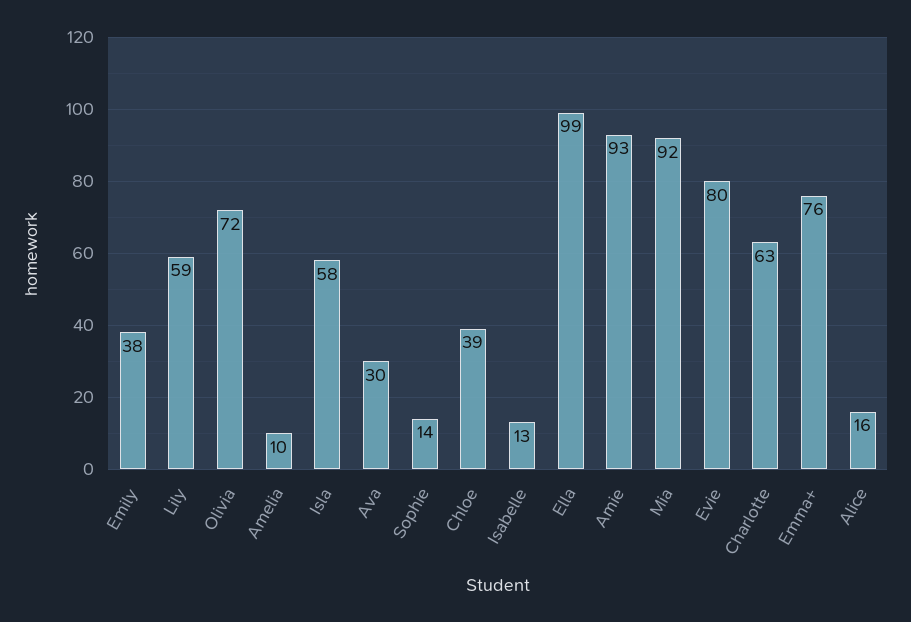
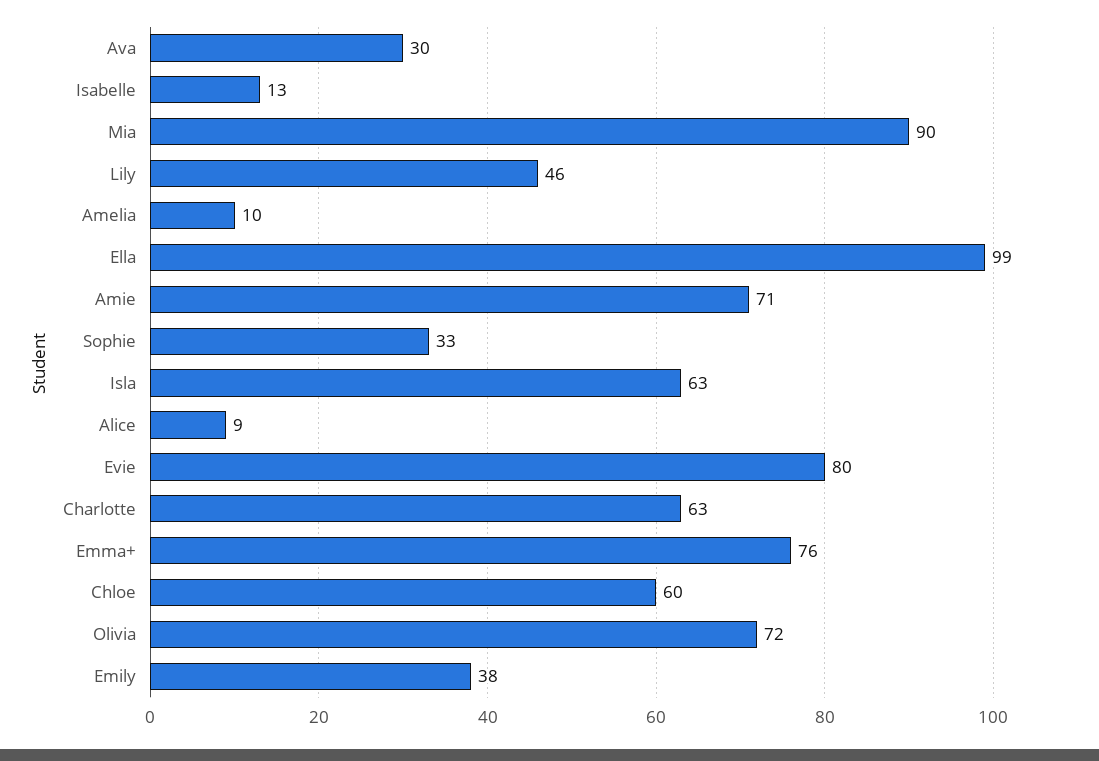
Lily: 59 -> 46
Isla: 58 -> 63
Sophie: 14 -> 33
Chloe: 39 -> 60
Amie: 93 -> 71
Mia: 92 -> 90
Alice: 16 -> 9

